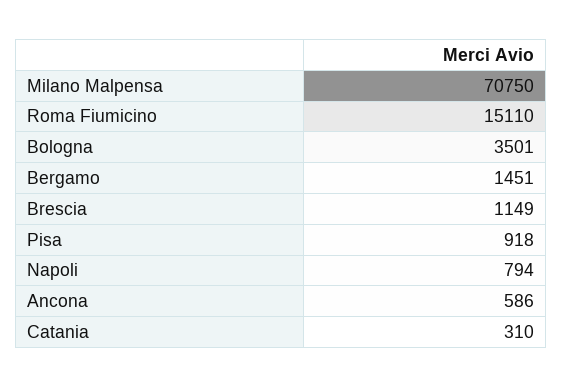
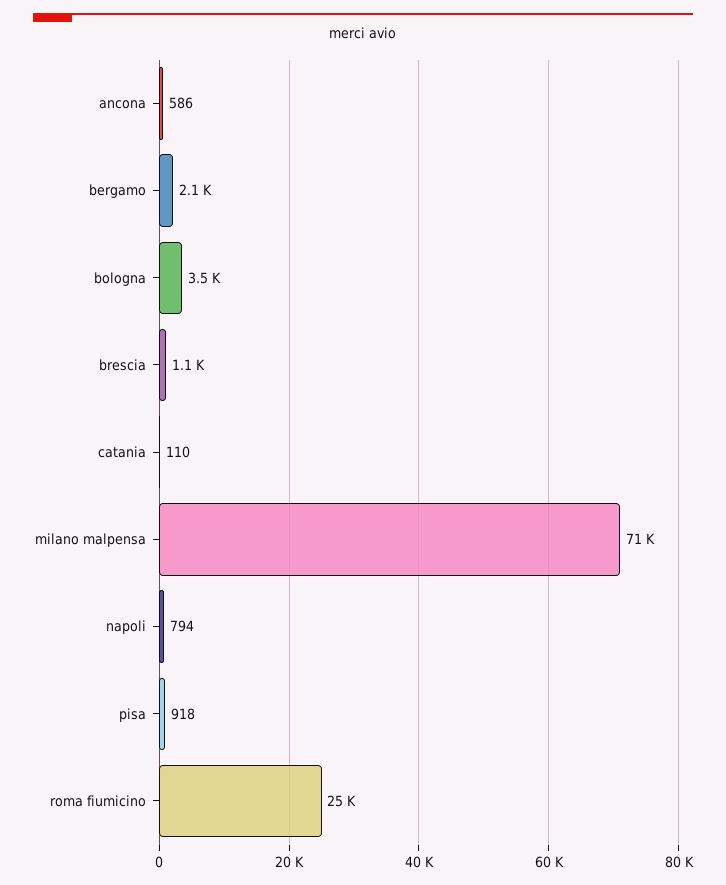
Roma Fiumicino: 15110 -> 25000
Bergamo: 1451 -> 2100
Catania: 310 -> 110

